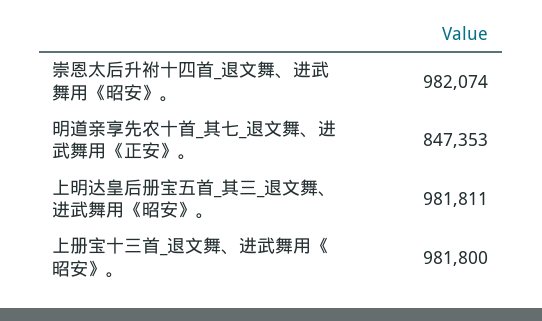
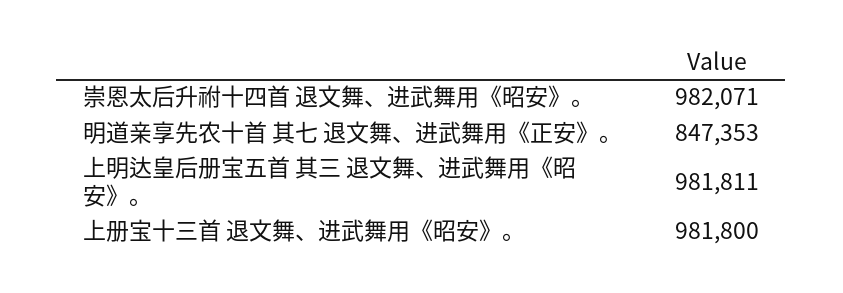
崇恩太后升祔十四首_退文舞、进武舞用《昭安》。: 982074 -> 982071

